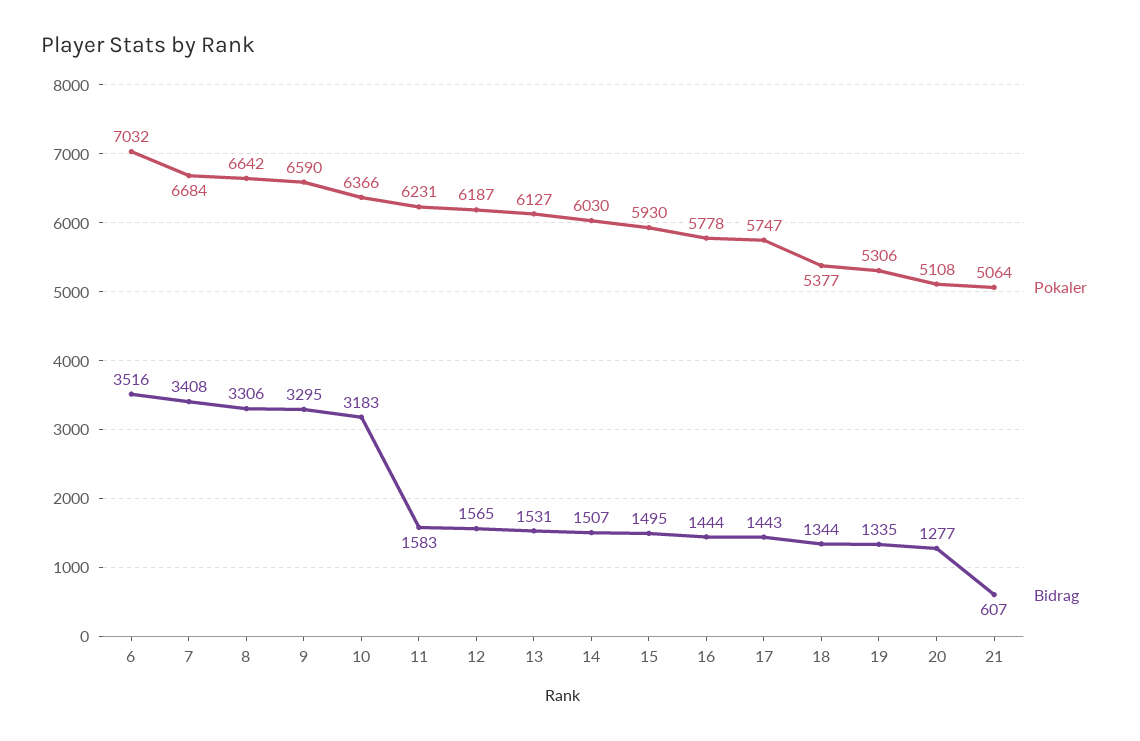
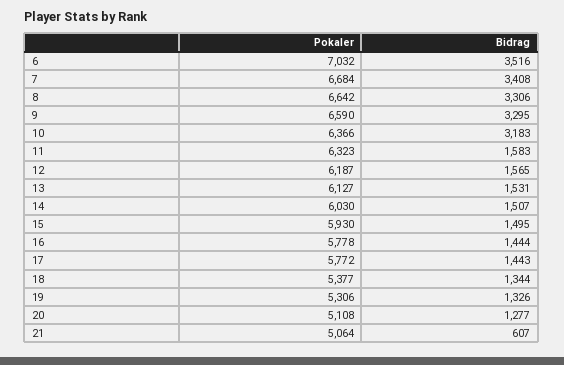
Pokaler, 11: 6231 -> 6323
Pokaler, 17: 5747 -> 5772
Bidrag, 19: 1335 -> 1326

